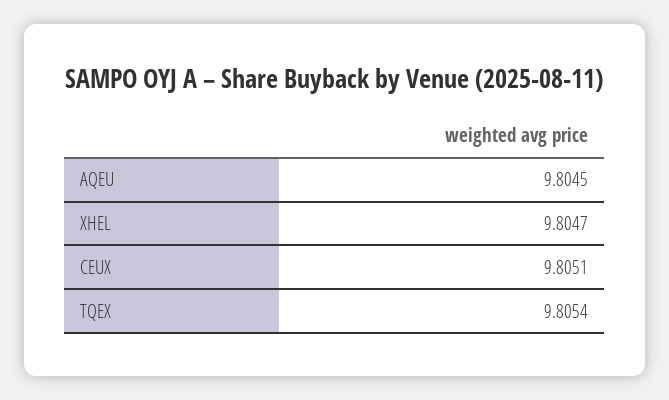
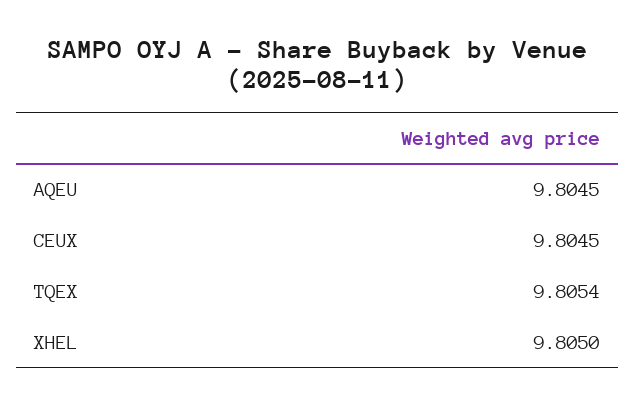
XHEL: 9.8047 -> 9.805
CEUX: 9.8051 -> 9.8045

